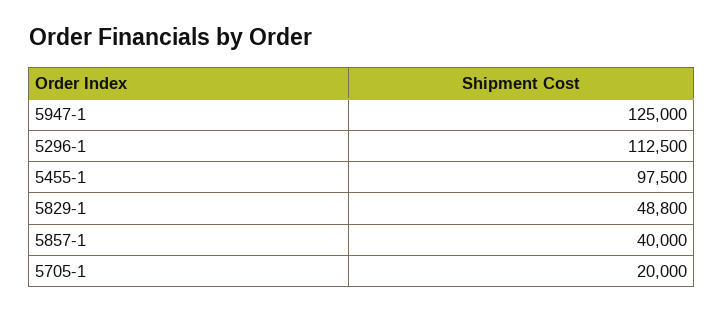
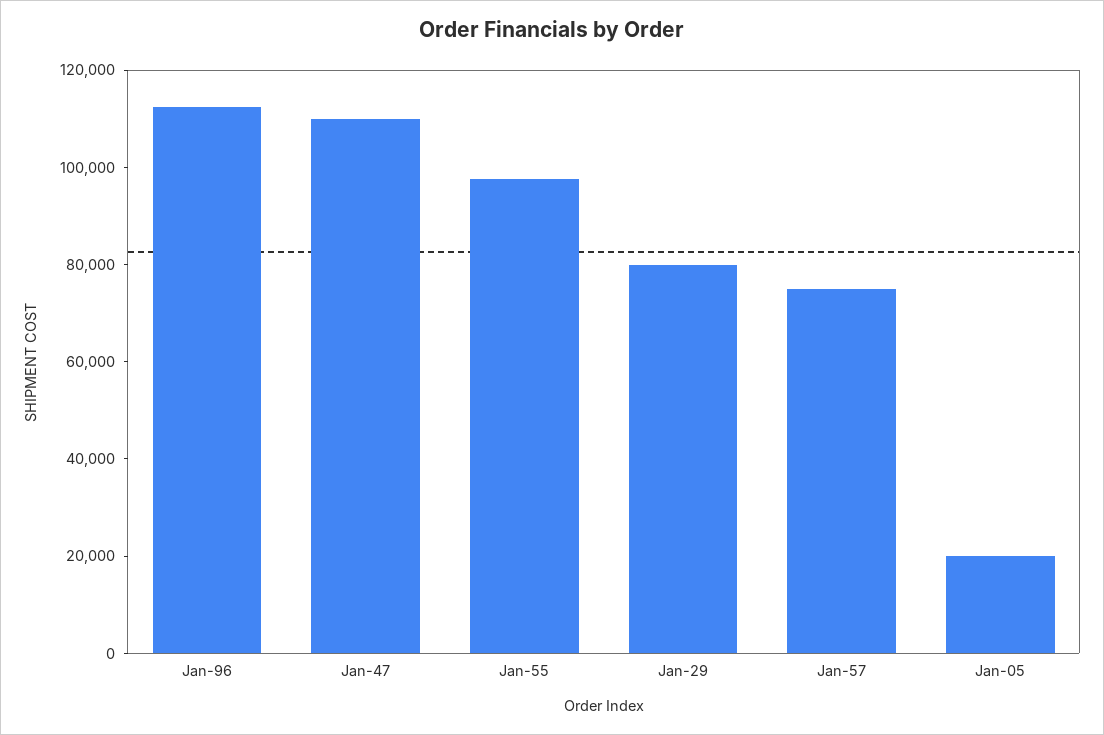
5947-1: 125000 -> 110000
5829-1: 48800 -> 80000
5857-1: 40000 -> 75000

